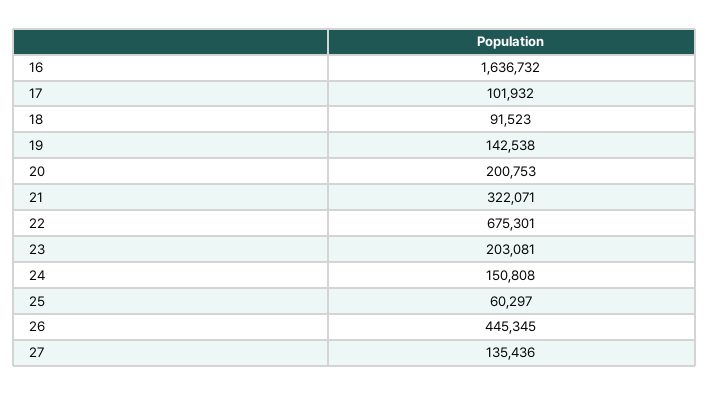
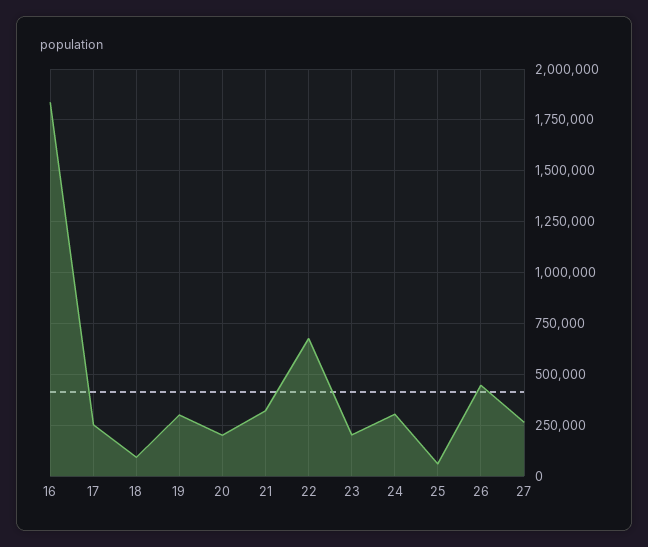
16: 1636732 -> 1850000
17: 101932 -> 250000
19: 142538 -> 300000
24: 150808 -> 300000
27: 135436 -> 250000

